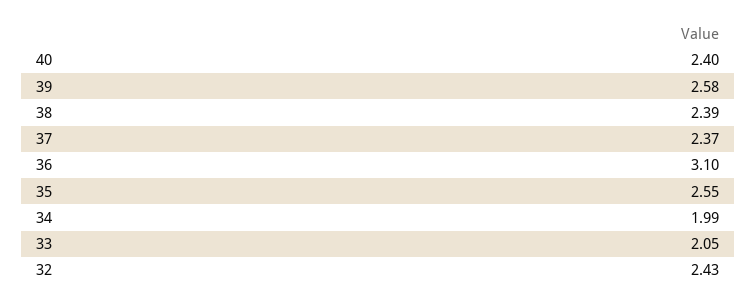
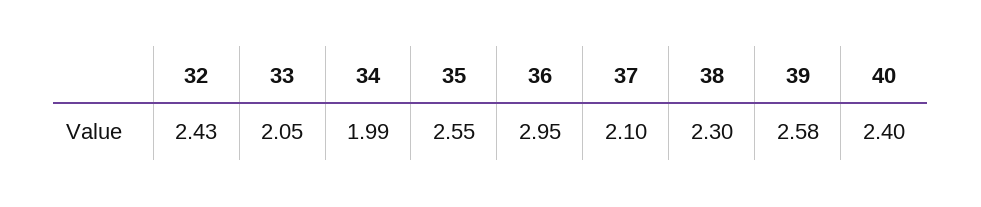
38: 2.39 -> 2.3
37: 2.37 -> 2.1
36: 3.1 -> 2.95

